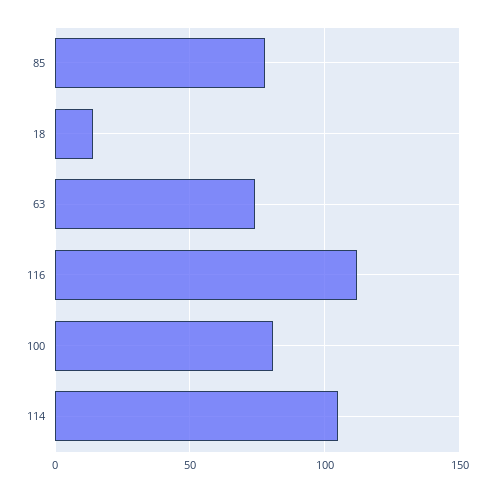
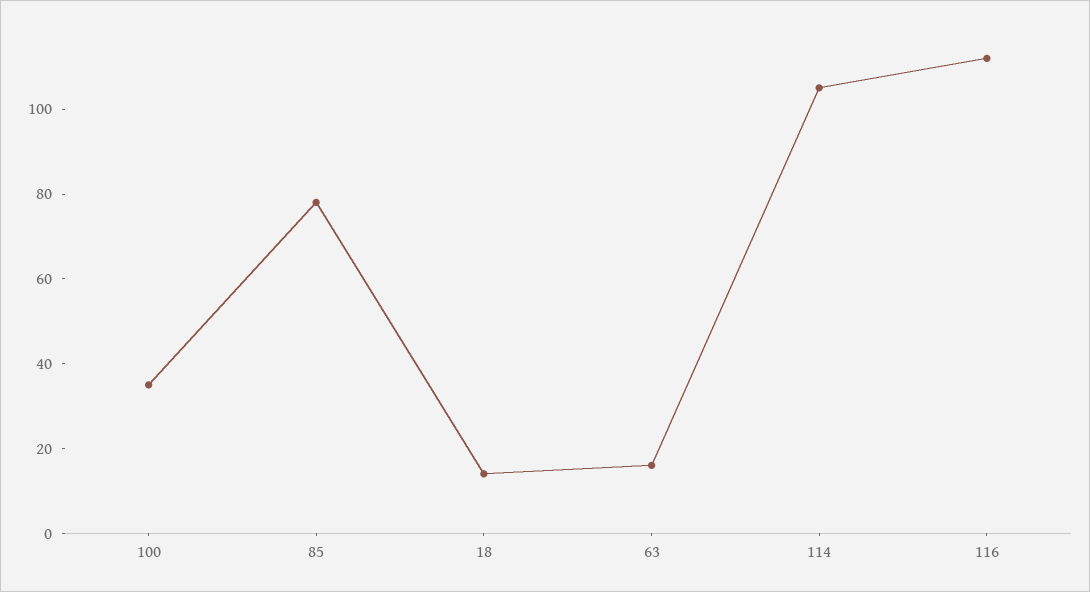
63: 75 -> 15
100: 80 -> 35

